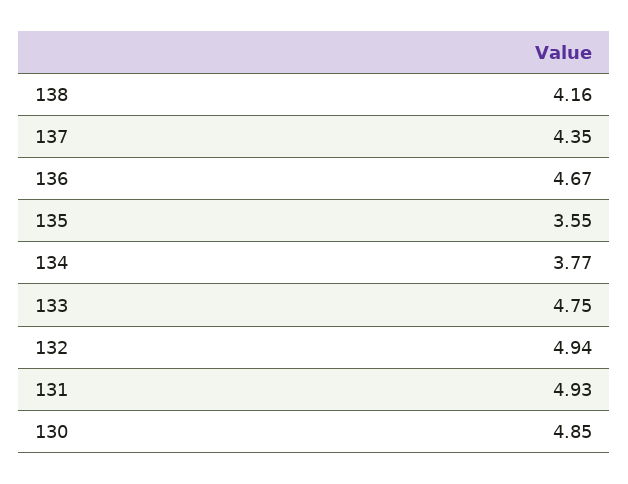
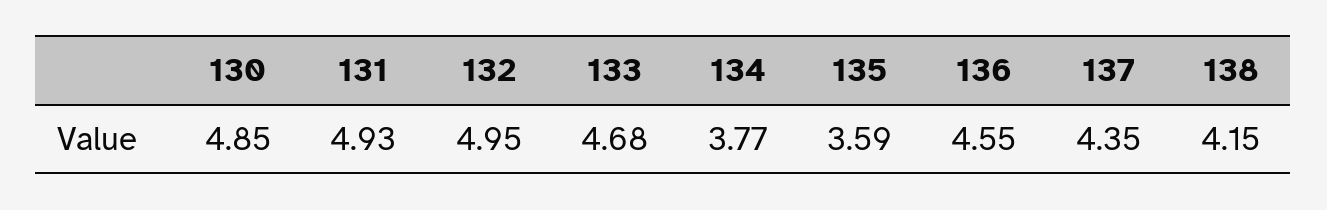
138: 4.16 -> 4.15
136: 4.67 -> 4.55
135: 3.55 -> 3.59
133: 4.75 -> 4.68
132: 4.94 -> 4.95

